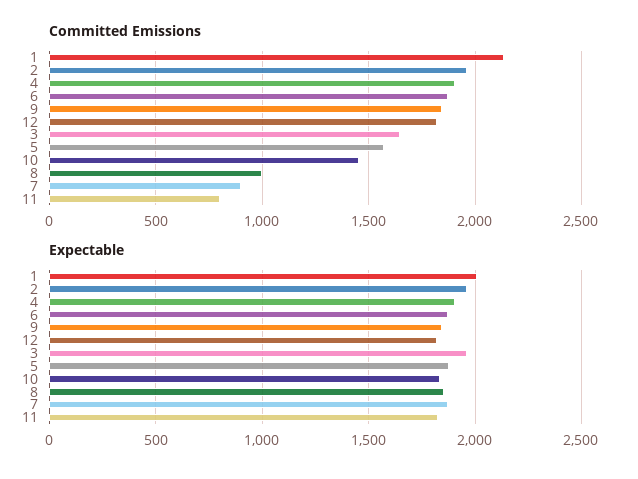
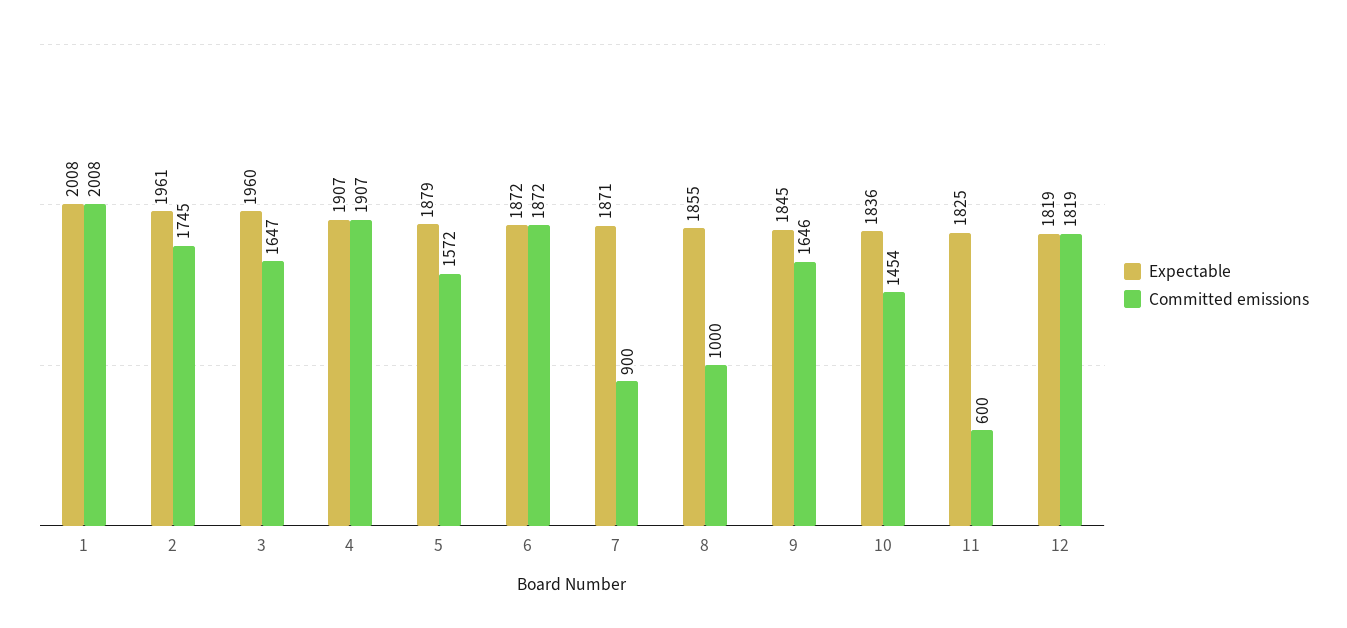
Committed Emissions, 1: 2150 -> 2008
Committed Emissions, 2: 1950 -> 1745
Committed Emissions, 9: 1850 -> 1646
Committed Emissions, 11: 800 -> 600

